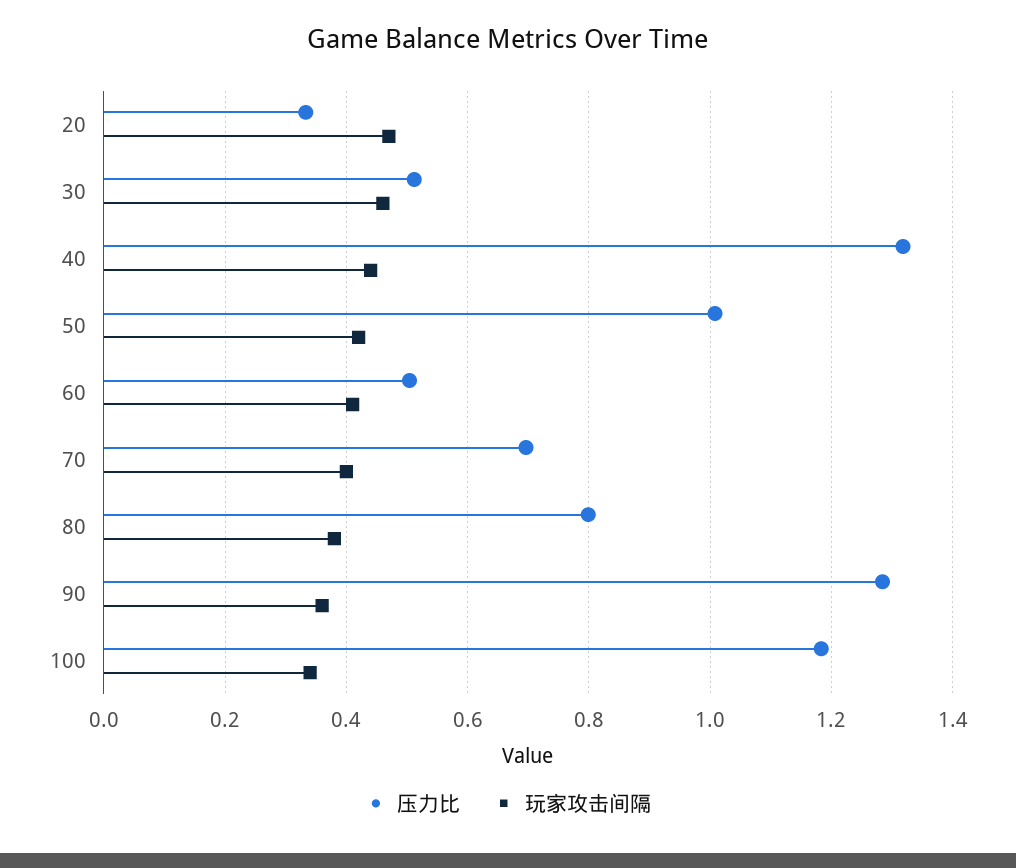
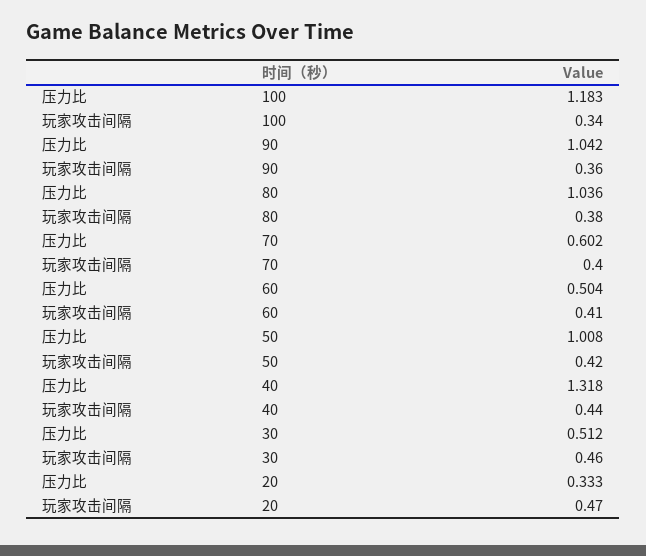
压力比, 70: 0.7 -> 0.602
压力比, 80: 0.8 -> 1.036
压力比, 90: 1.28 -> 1.042

